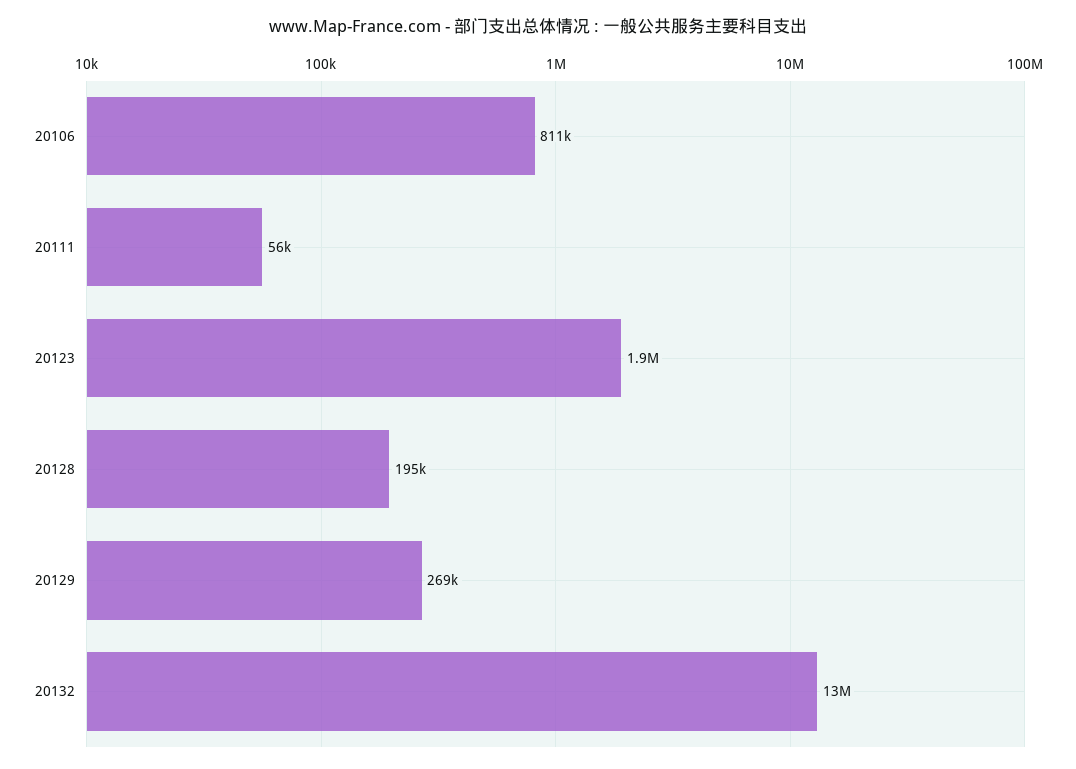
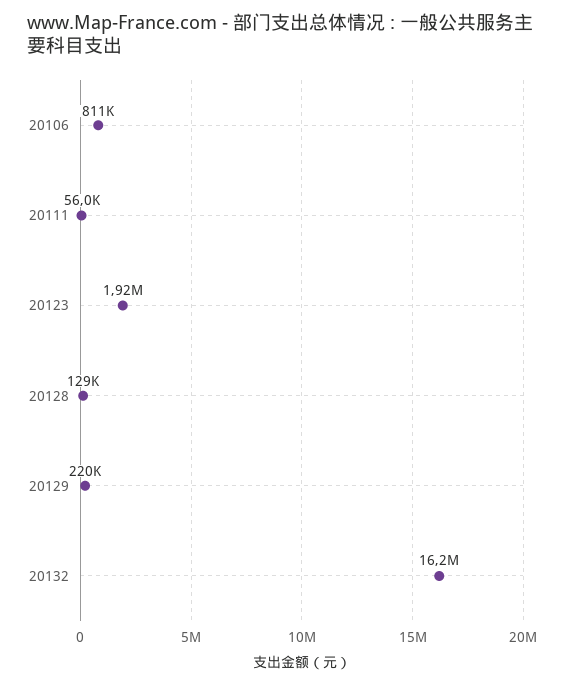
20128: 195000 -> 129000
20129: 269000 -> 220000
20132: 13000000 -> 16200000

